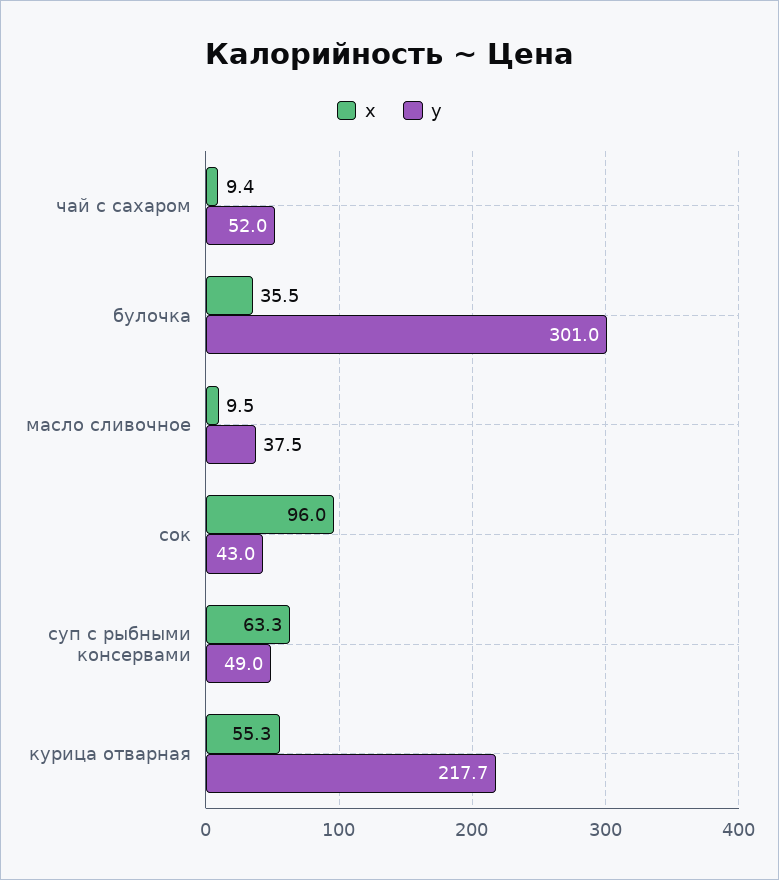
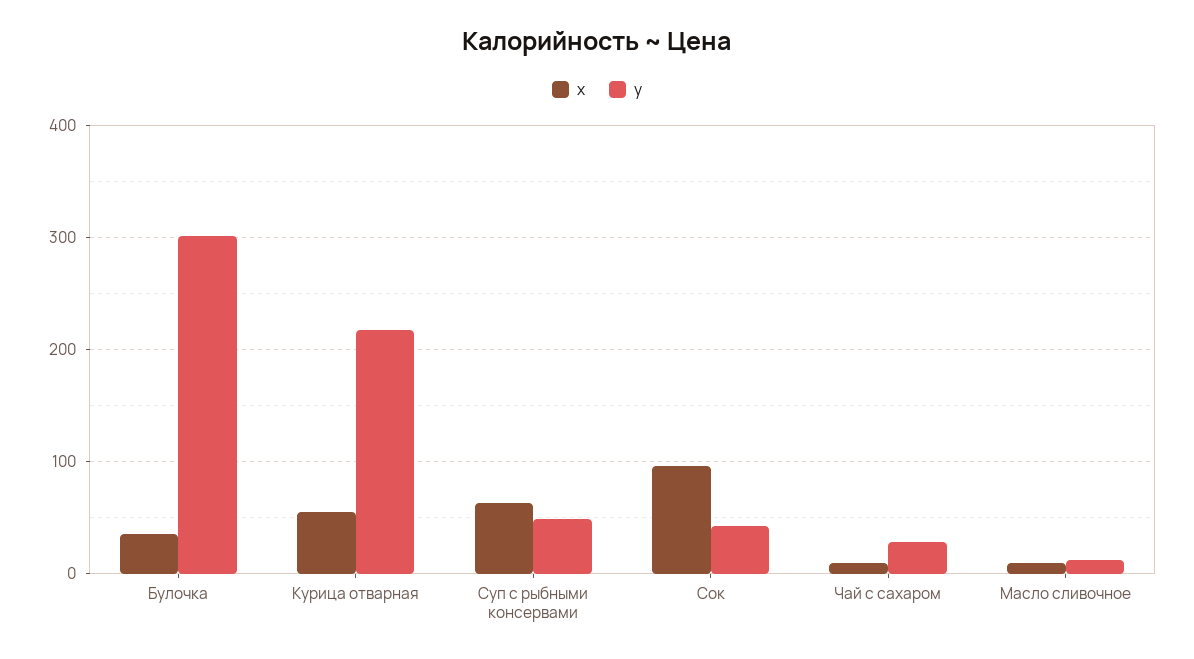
y, чай с сахаром: 52 -> 30
y, масло сливочное: 37.5 -> 10

